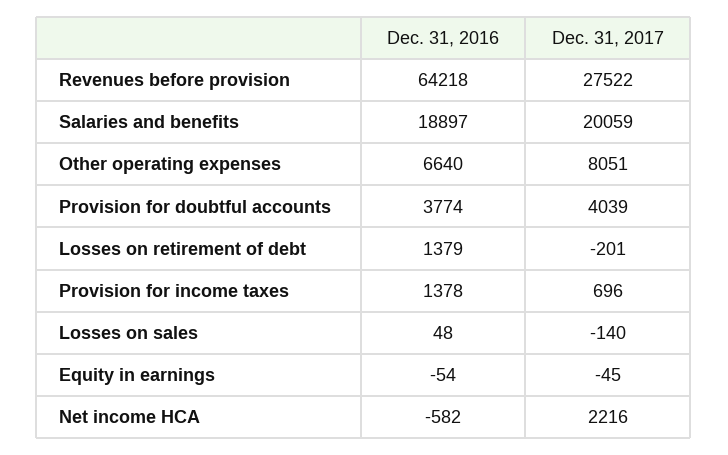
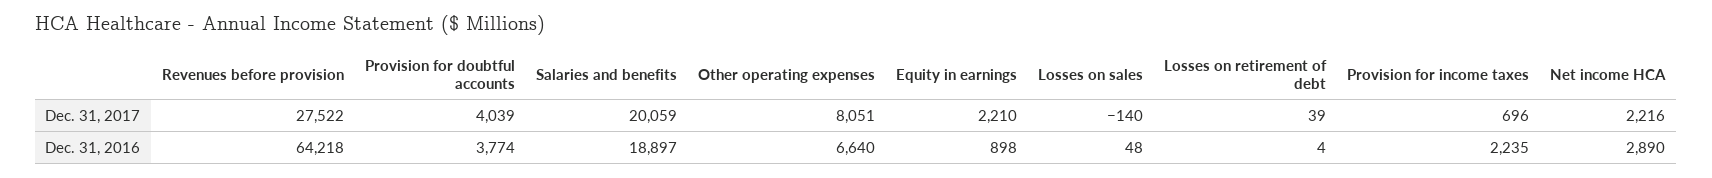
Dec. 31, 2016, Losses on retirement of debt: 1379 -> 4
Dec. 31, 2017, Losses on retirement of debt: -201 -> 39
Dec. 31, 2016, Provision for income taxes: 1378 -> 2235
Dec. 31, 2016, Equity in earnings: -54 -> 898
Dec. 31, 2017, Equity in earnings: -45 -> 2210
Dec. 31, 2016, Net income HCA: -582 -> 2890

